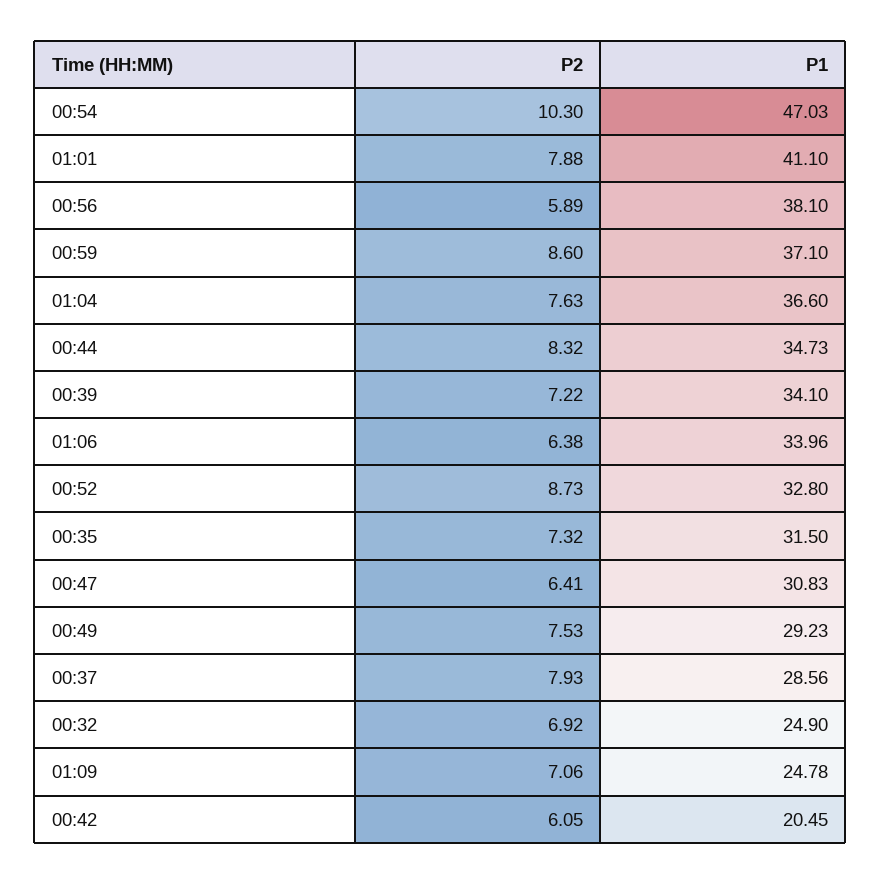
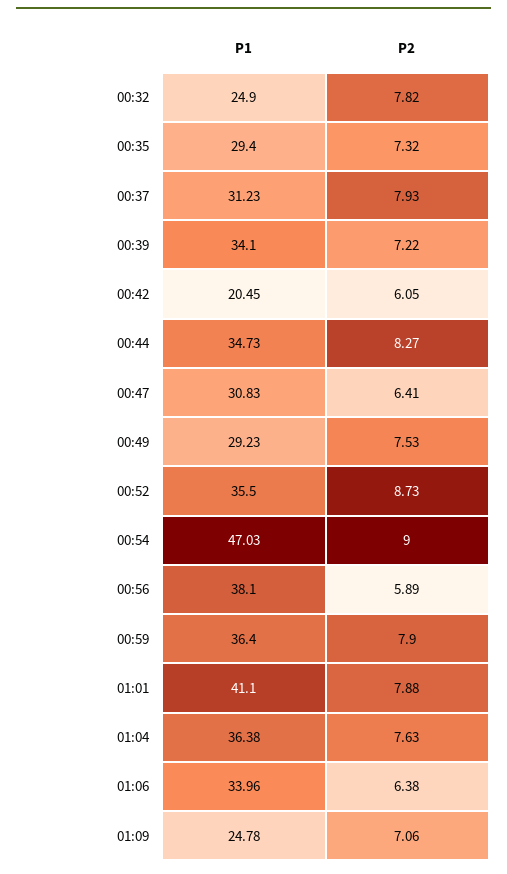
P2, 00:54: 10.3 -> 9
P2, 00:59: 8.6 -> 7.9
P1, 00:59: 37.1 -> 36.4
P1, 01:04: 36.6 -> 36.38
P2, 00:44: 8.32 -> 8.27
P1, 00:52: 32.8 -> 35.5
P1, 00:35: 31.5 -> 29.4
P1, 00:37: 28.56 -> 31.23
P2, 00:32: 6.92 -> 7.82

